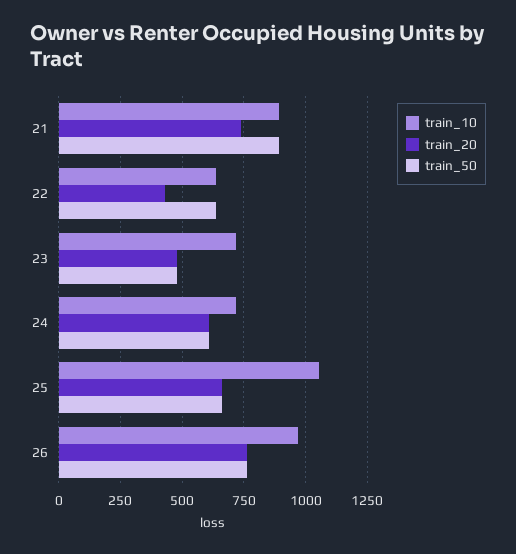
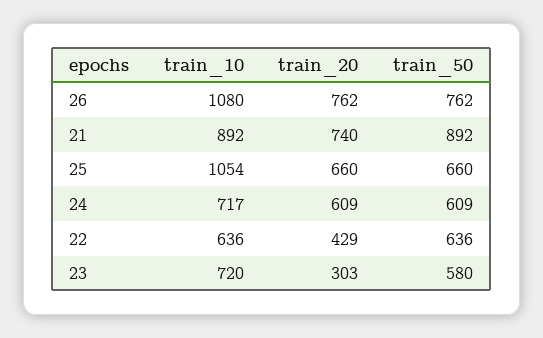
train_20, 23: 475 -> 303
train_50, 23: 475 -> 580
train_10, 26: 975 -> 1080

